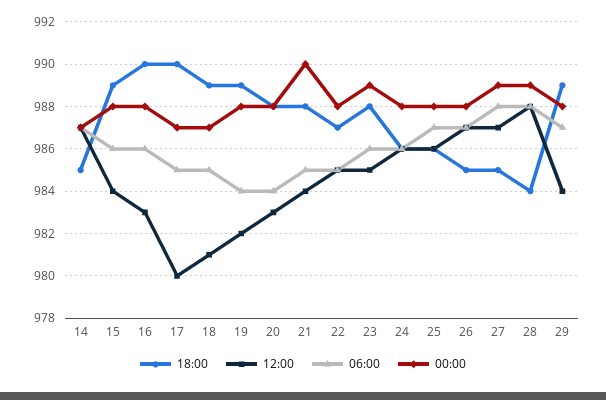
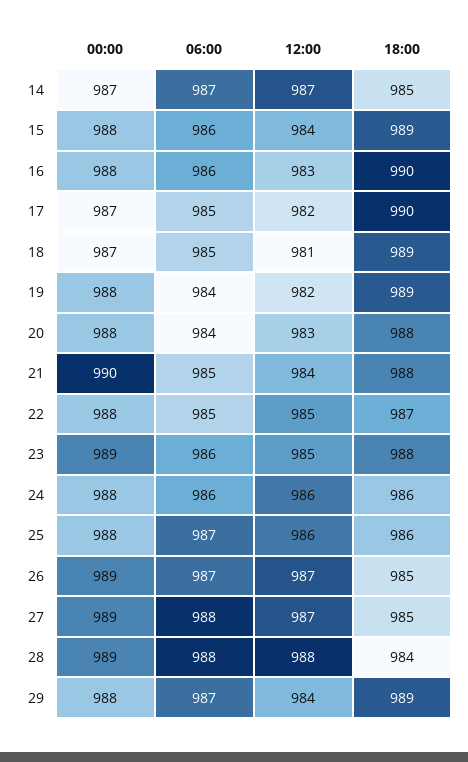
12:00, 17: 980 -> 982
00:00, 26: 988 -> 989

